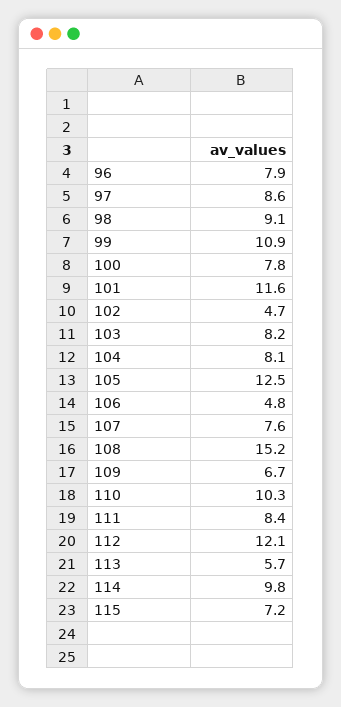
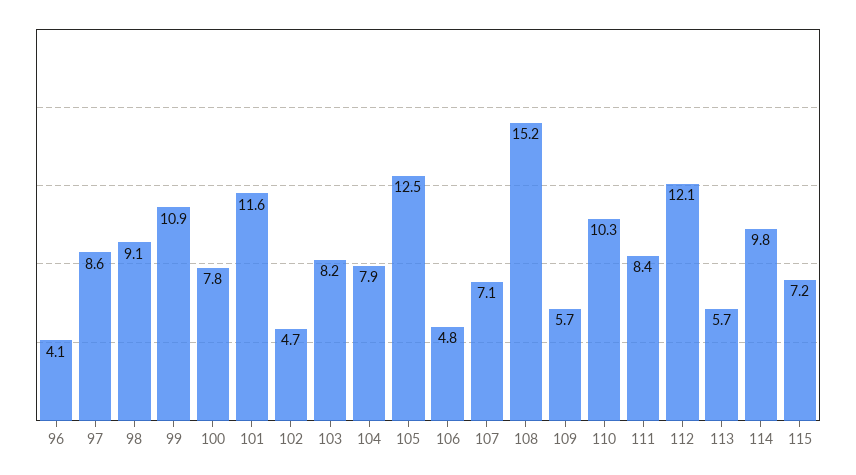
96: 7.9 -> 4.1
104: 8.1 -> 7.9
107: 7.6 -> 7.1
109: 6.7 -> 5.7

